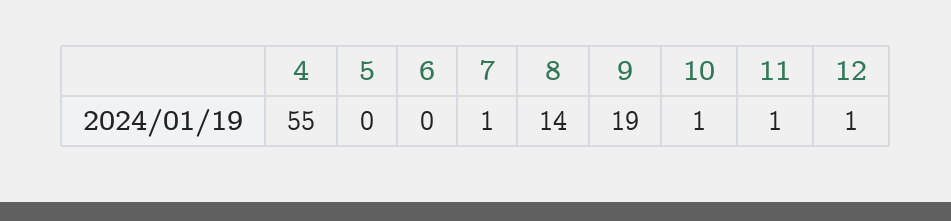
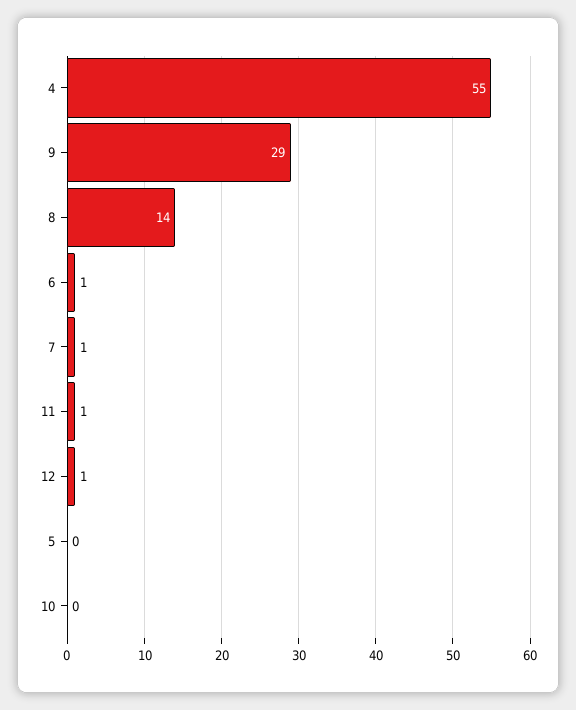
6: 0 -> 1
9: 19 -> 29
10: 1 -> 0

